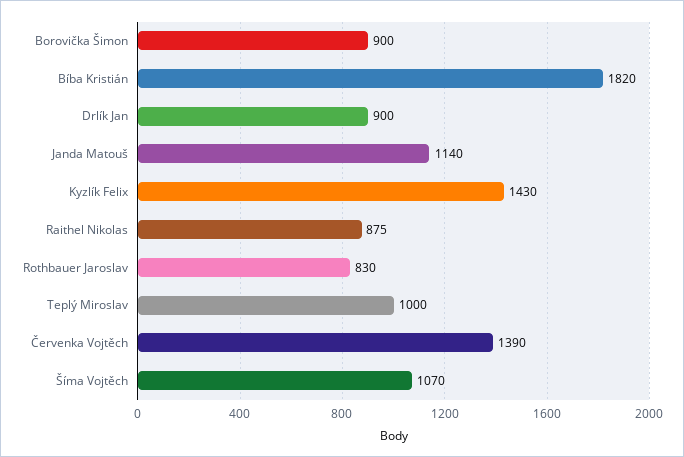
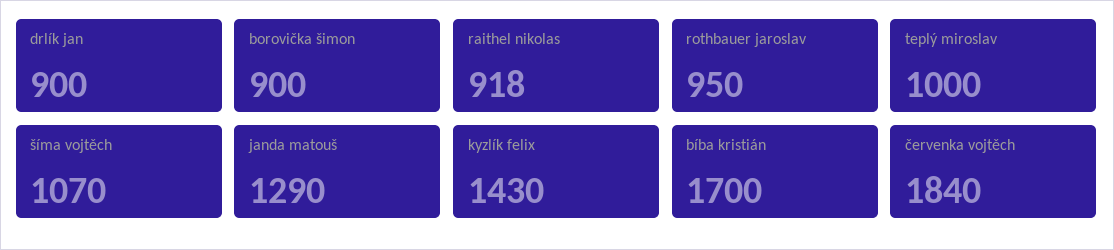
Bíba Kristián: 1820 -> 1700
Janda Matouš: 1140 -> 1290
Raithel Nikolas: 875 -> 918
Rothbauer Jaroslav: 830 -> 950
Červenka Vojtěch: 1390 -> 1840

